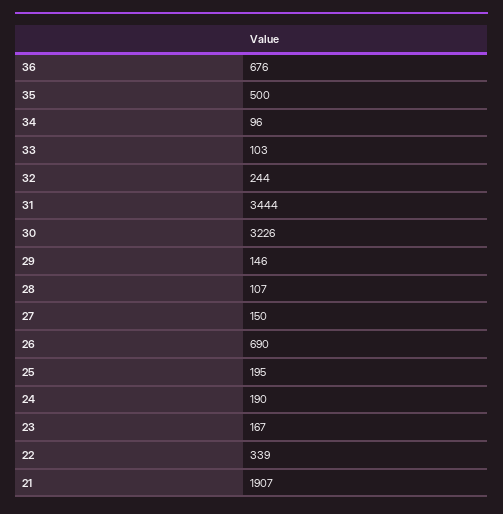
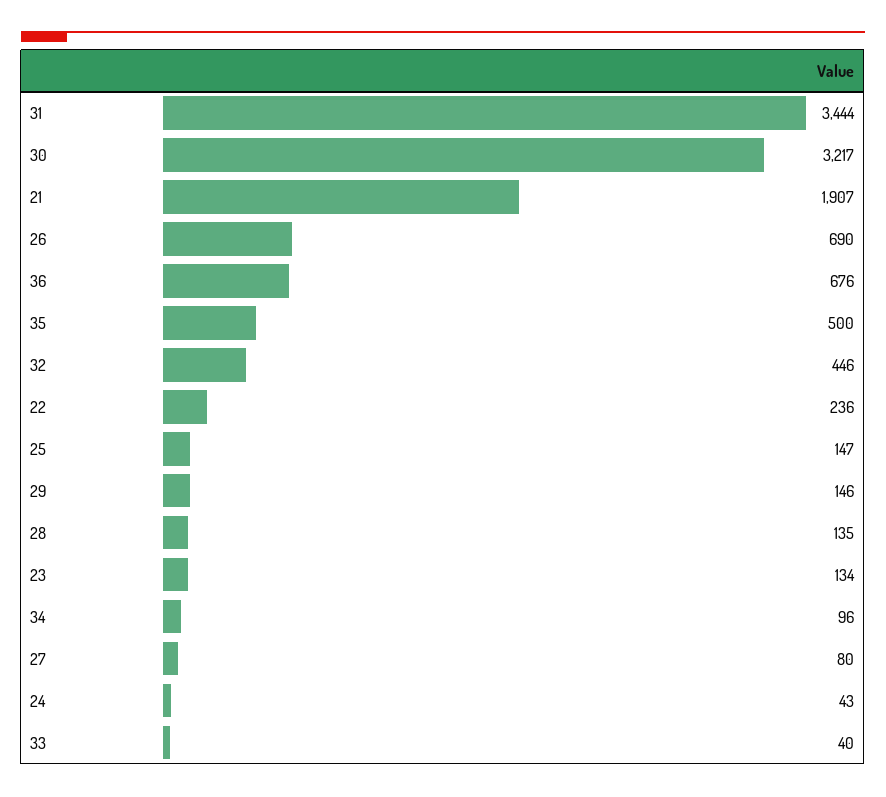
33: 103 -> 40
32: 244 -> 446
30: 3226 -> 3217
28: 107 -> 135
27: 150 -> 80
25: 195 -> 147
24: 190 -> 43
23: 167 -> 134
22: 339 -> 236

